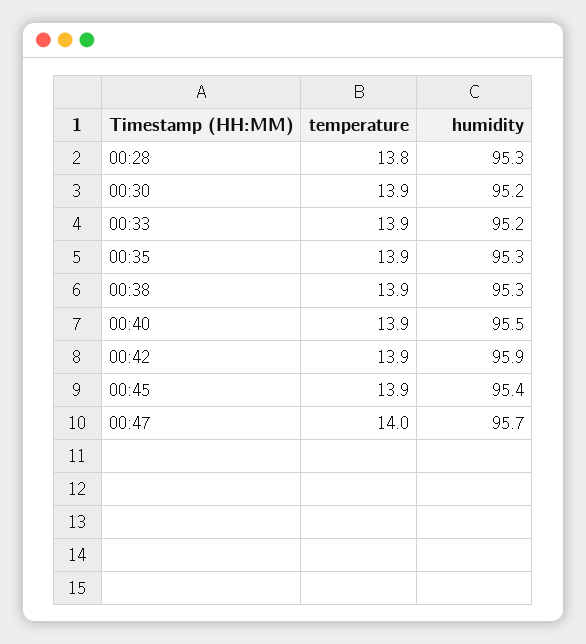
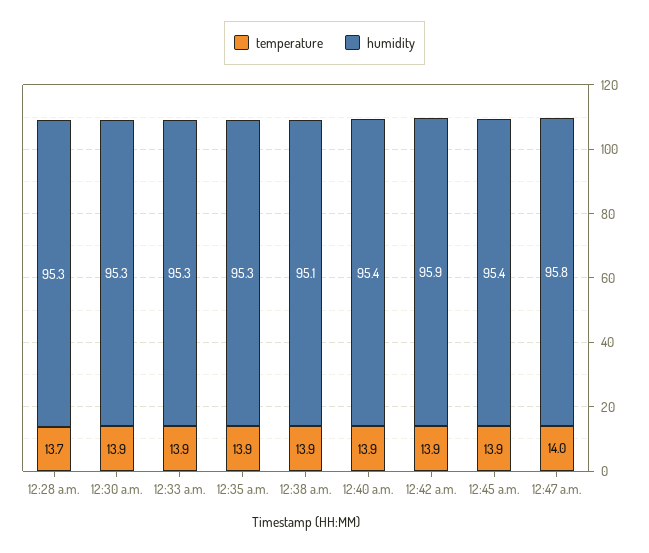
temperature, 00:28: 13.8 -> 13.7
humidity, 00:30: 95.2 -> 95.3
humidity, 00:33: 95.2 -> 95.3
humidity, 00:38: 95.3 -> 95.1
humidity, 00:40: 95.5 -> 95.4
humidity, 00:47: 95.7 -> 95.8

